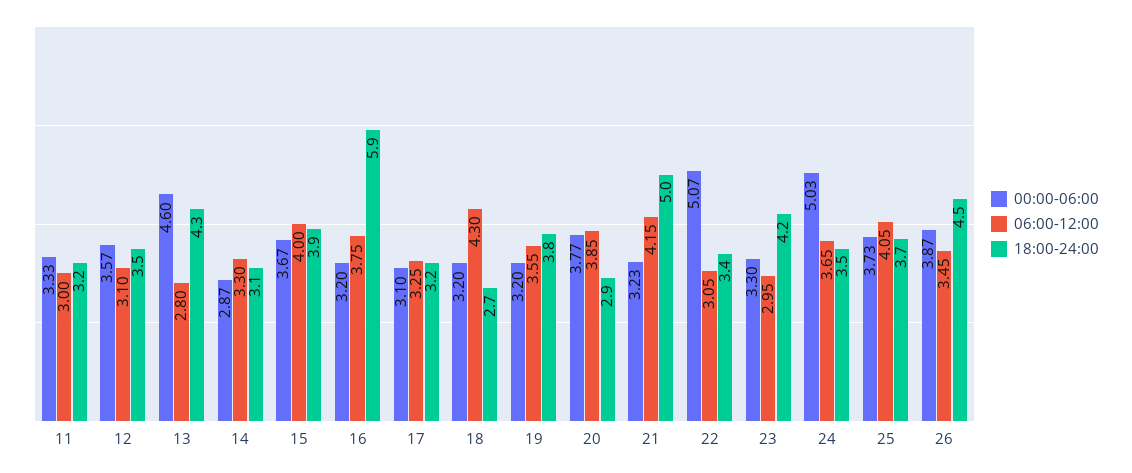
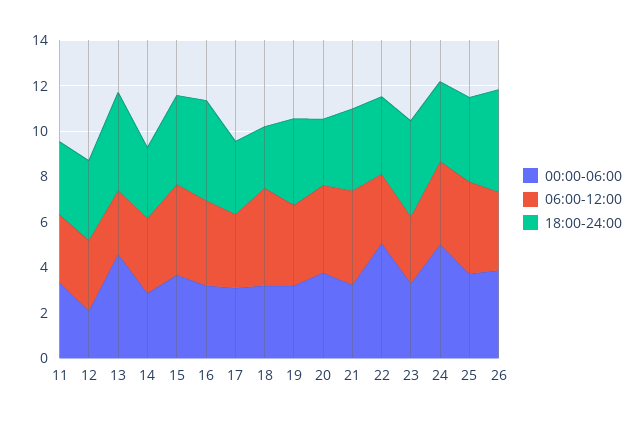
00:00-06:00, 12: 3.57 -> 2
18:00-24:00, 16: 5.9 -> 4.5
18:00-24:00, 21: 5 -> 3.5

